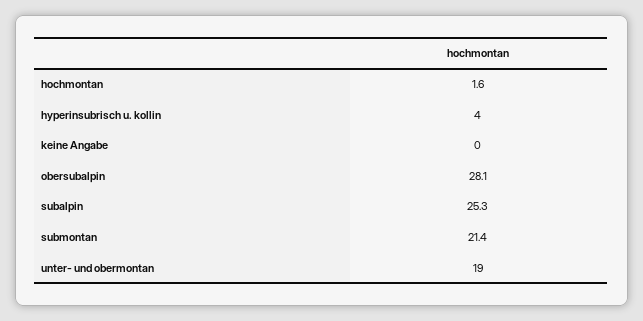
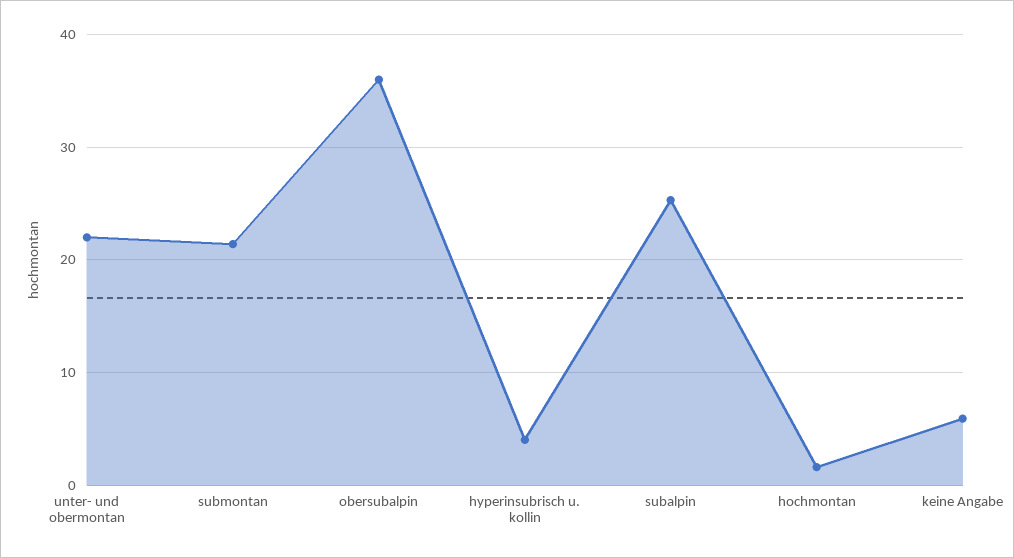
keine Angabe: 0 -> 6
obersubalpin: 28.1 -> 36
unter- und obermontan: 19 -> 22

